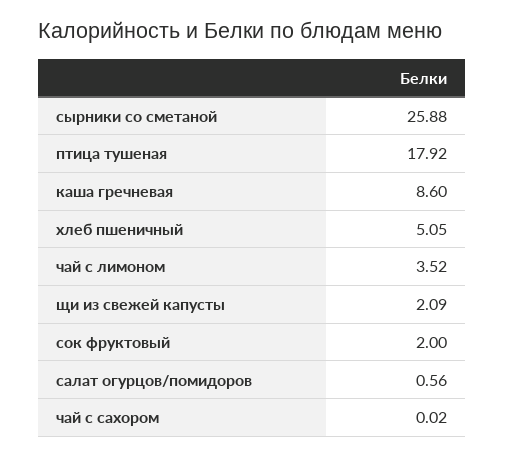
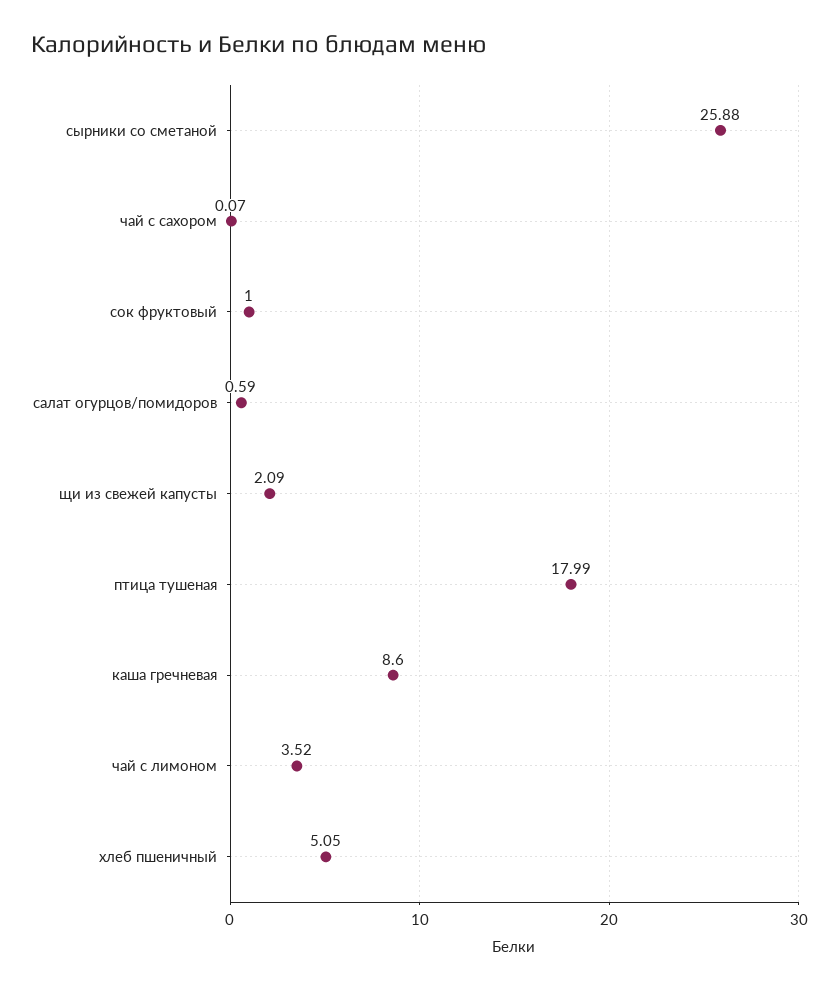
птица тушеная: 17.92 -> 17.99
сок фруктовый: 2 -> 1
салат огурцов/помидоров: 0.56 -> 0.59
чай с сахором: 0.02 -> 0.07

